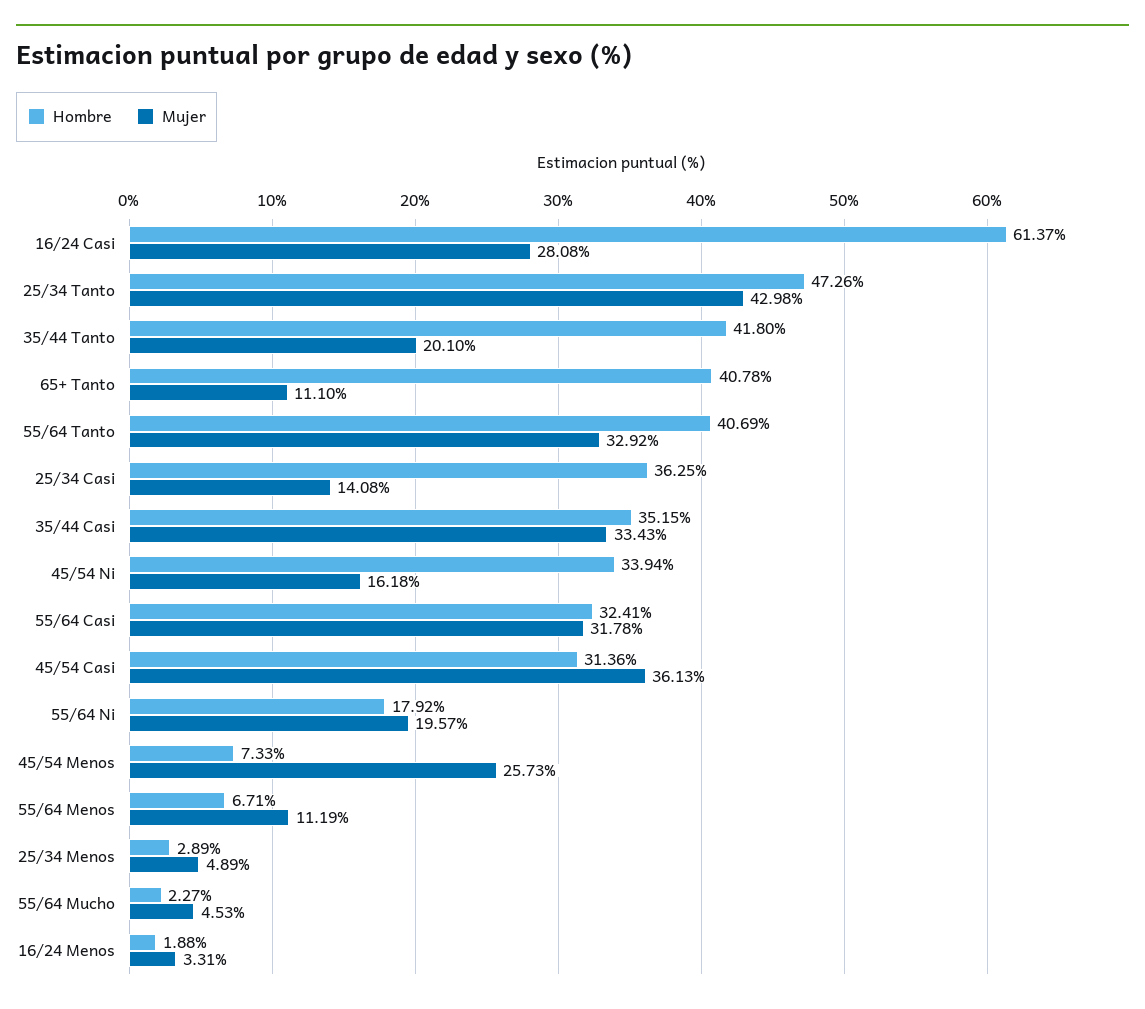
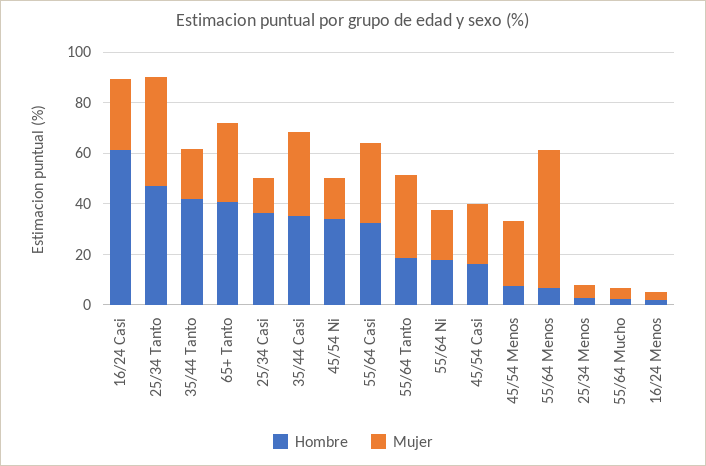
Mujer, 65+ Tanto: 11.1 -> 30
Hombre, 55/64 Tanto: 40.69 -> 20
Hombre, 45/54 Casi: 31.36 -> 15
Mujer, 45/54 Casi: 36.13 -> 25
Mujer, 55/64 Menos: 11.19 -> 55

